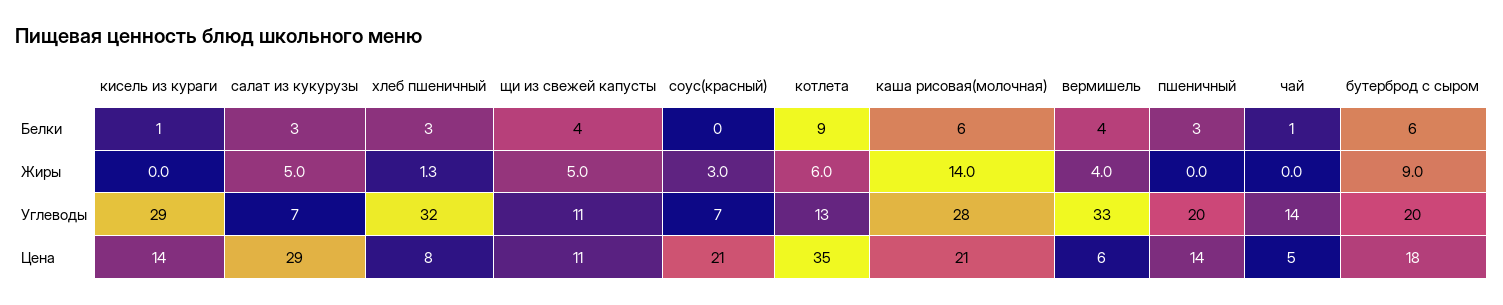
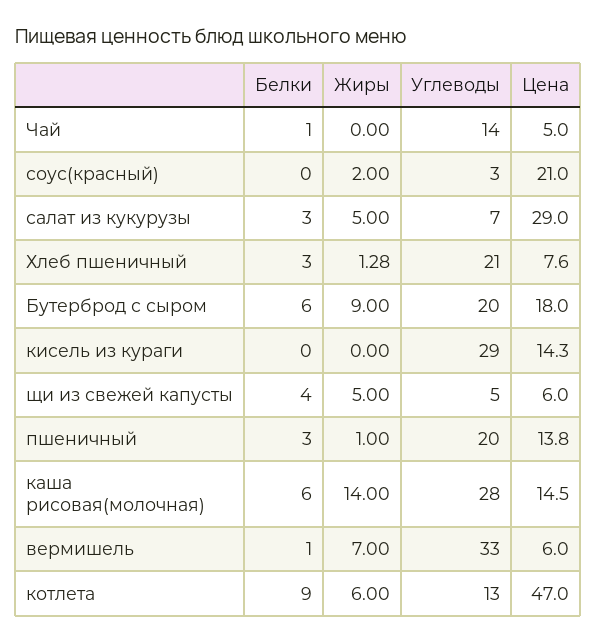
кисель из кураги, Белки: 1 -> 0
вермишель, Белки: 4 -> 1
соус(красный), Жиры: 3 -> 2
вермишель, Жиры: 4 -> 7
пшеничный, Жиры: 0 -> 1
хлеб пшеничный, Углеводы: 32 -> 21
щи из свежей капусты, Углеводы: 11 -> 5
соус(красный), Углеводы: 7 -> 3
щи из свежей капусты, Цена: 11 -> 6
котлета, Цена: 35 -> 47
каша рисовая(молочная), Цена: 21 -> 14.5

